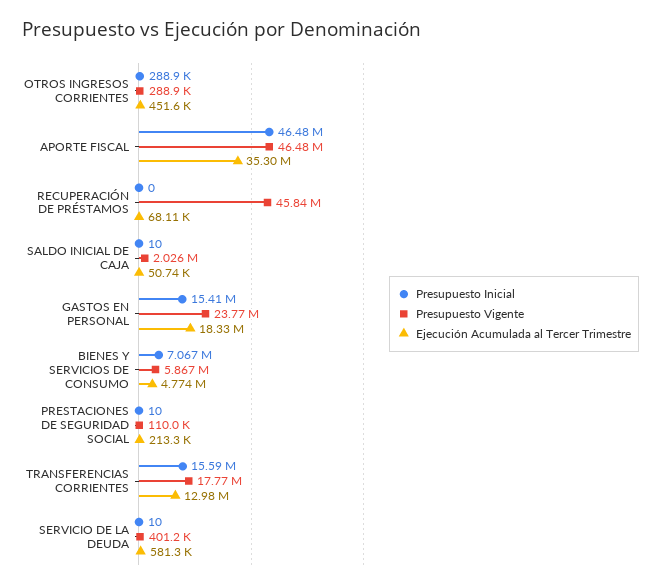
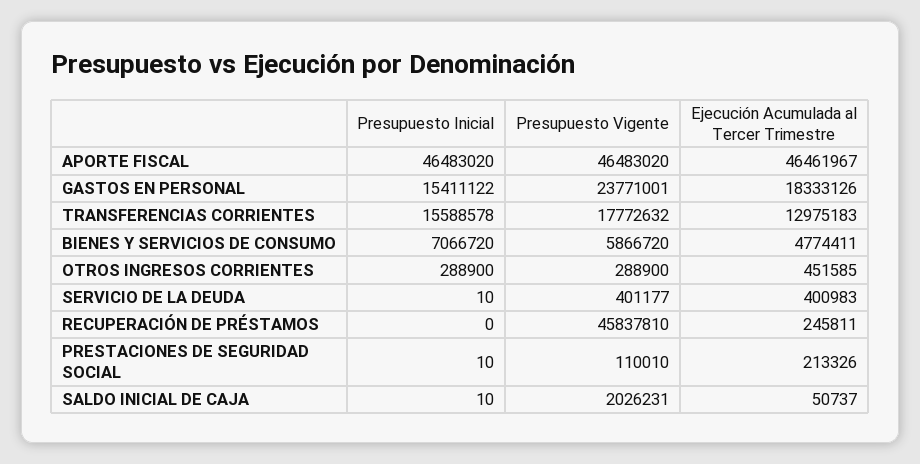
Ejecución Acumulada al Tercer Trimestre, APORTE FISCAL: 35300000 -> 46461967
Ejecución Acumulada al Tercer Trimestre, RECUPERACIÓN DE PRÉSTAMOS: 68110 -> 245811
Ejecución Acumulada al Tercer Trimestre, SERVICIO DE LA DEUDA: 581300 -> 400983

